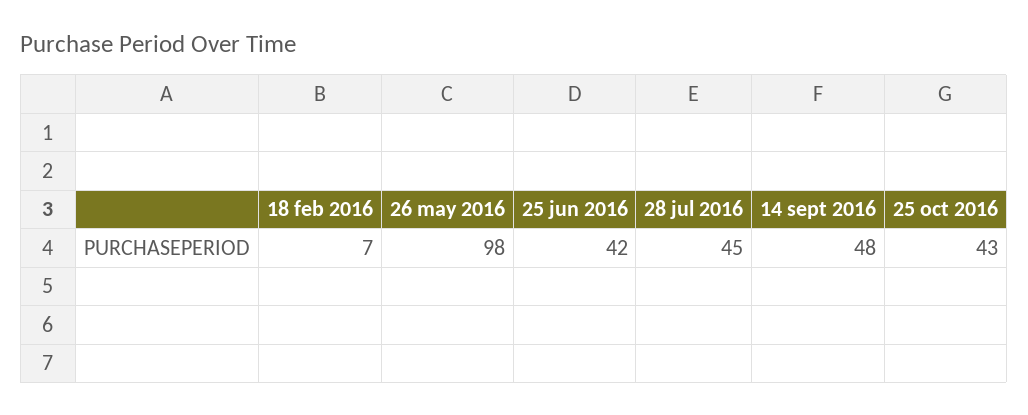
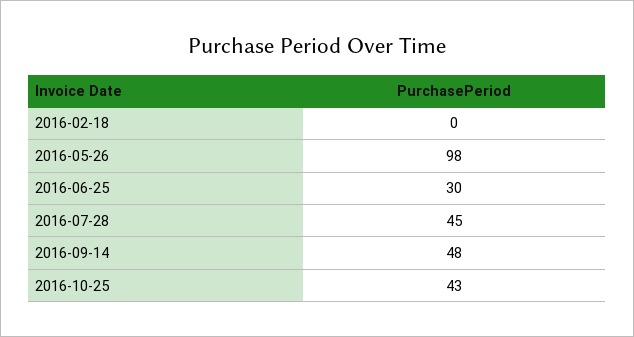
18 feb 2016: 7 -> 0
25 jun 2016: 42 -> 30

